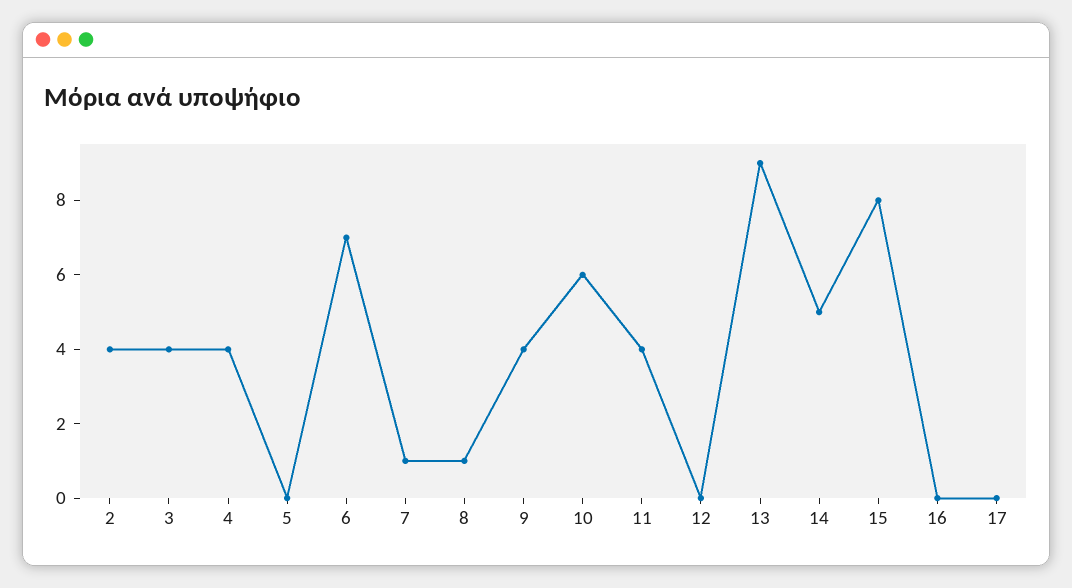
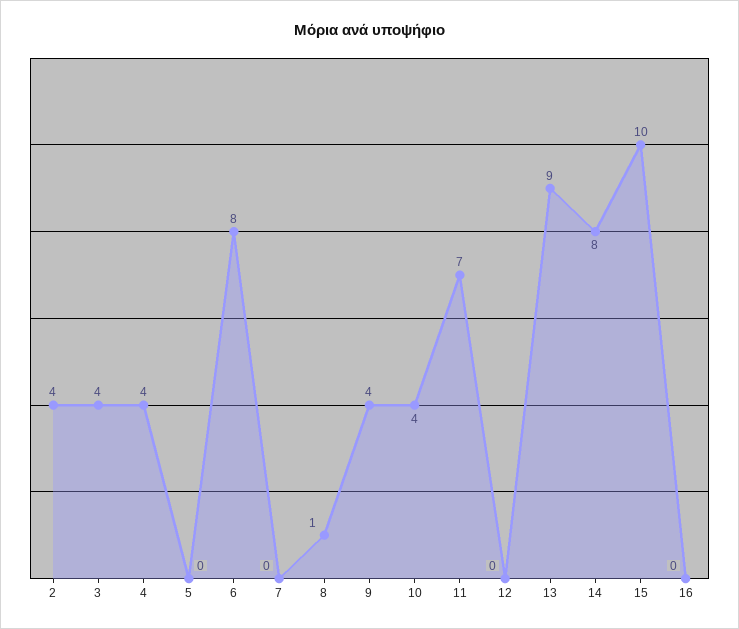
6: 7 -> 8
7: 1 -> 0
10: 6 -> 4
11: 4 -> 7
14: 5 -> 8
15: 8 -> 10
17: 0 -> none

